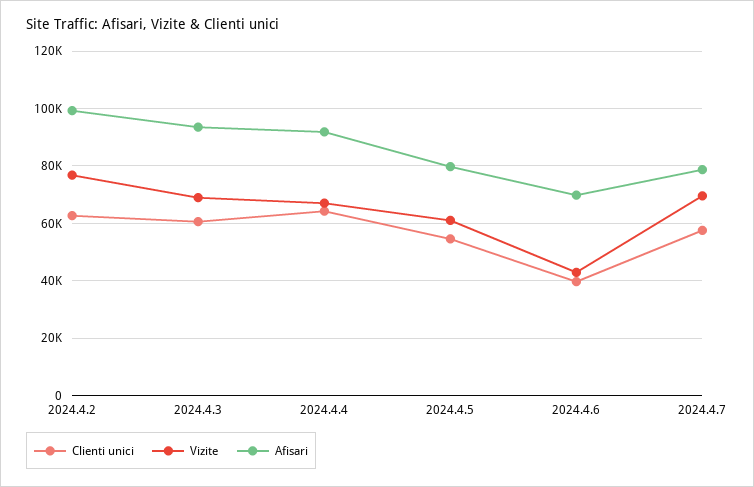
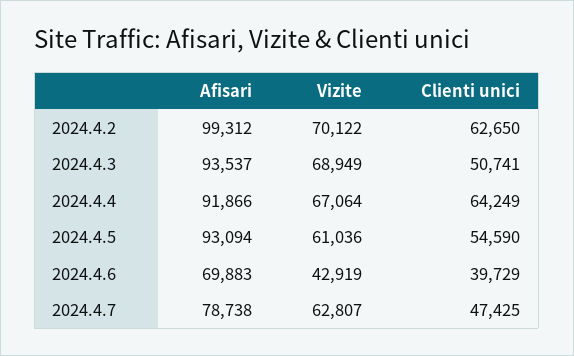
Vizite, 2024.4.2: 77500 -> 70122
Clienti unici, 2024.4.3: 60000 -> 50741
Afisari, 2024.4.5: 80000 -> 93094
Clienti unici, 2024.4.7: 57500 -> 47425
Vizite, 2024.4.7: 70000 -> 62807

